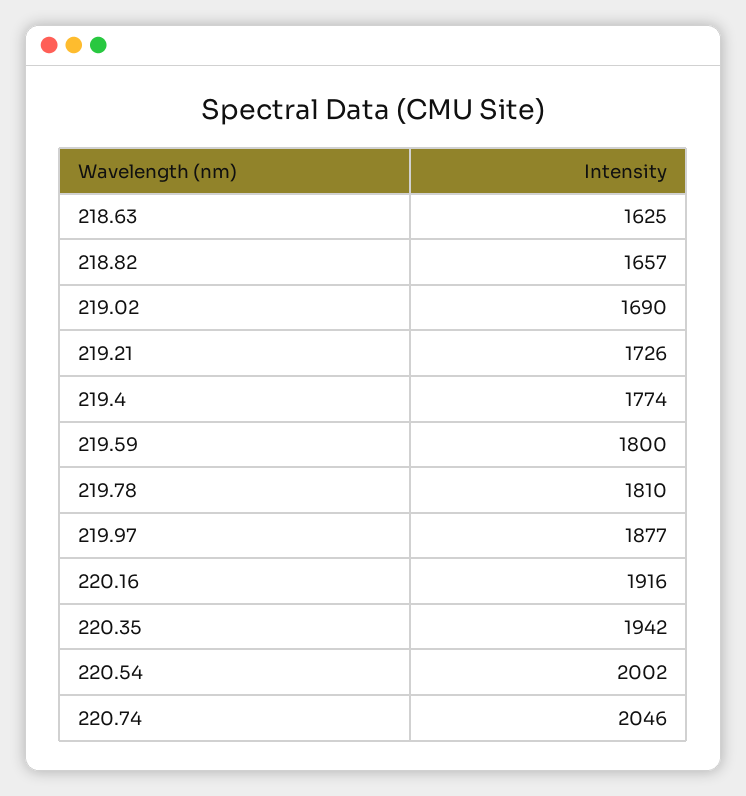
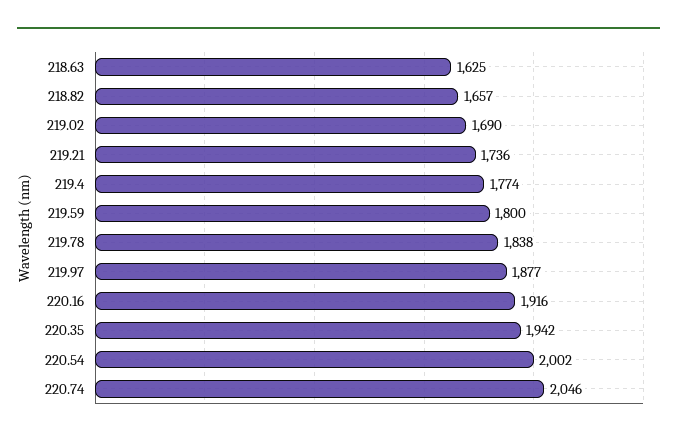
219.21: 1726 -> 1736
219.78: 1810 -> 1838

